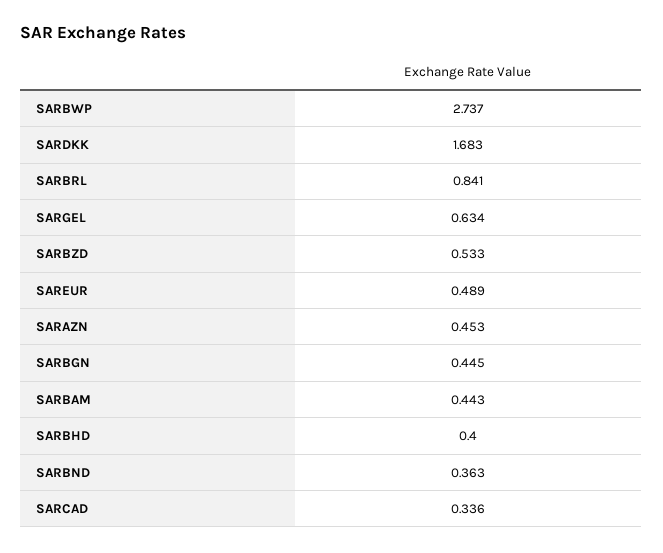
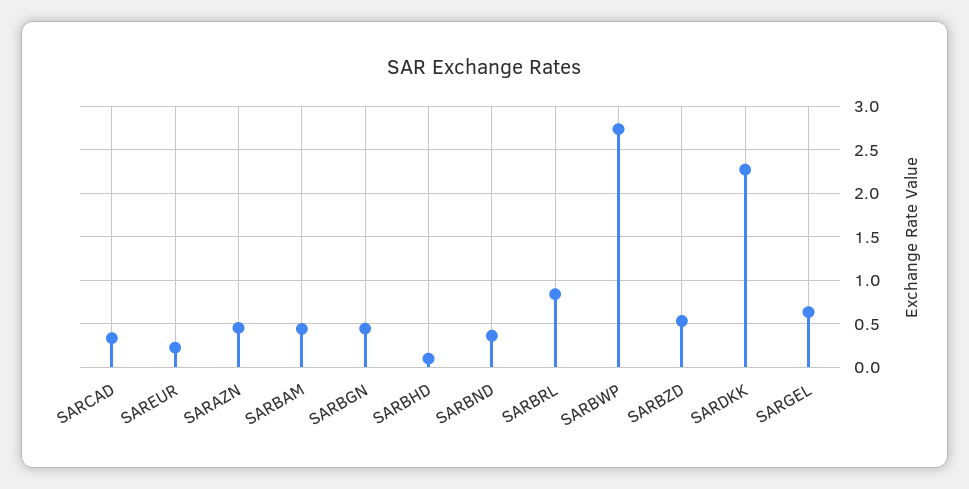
SARDKK: 1.683 -> 2.3
SAREUR: 0.489 -> 0.2
SARBHD: 0.4 -> 0.1

